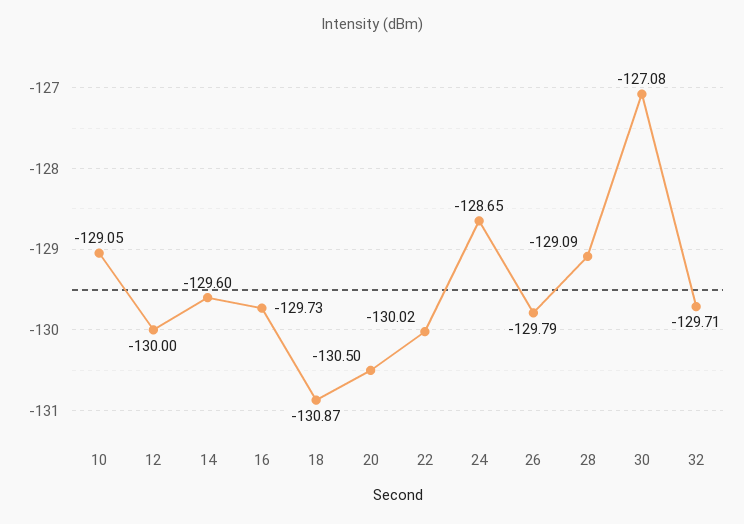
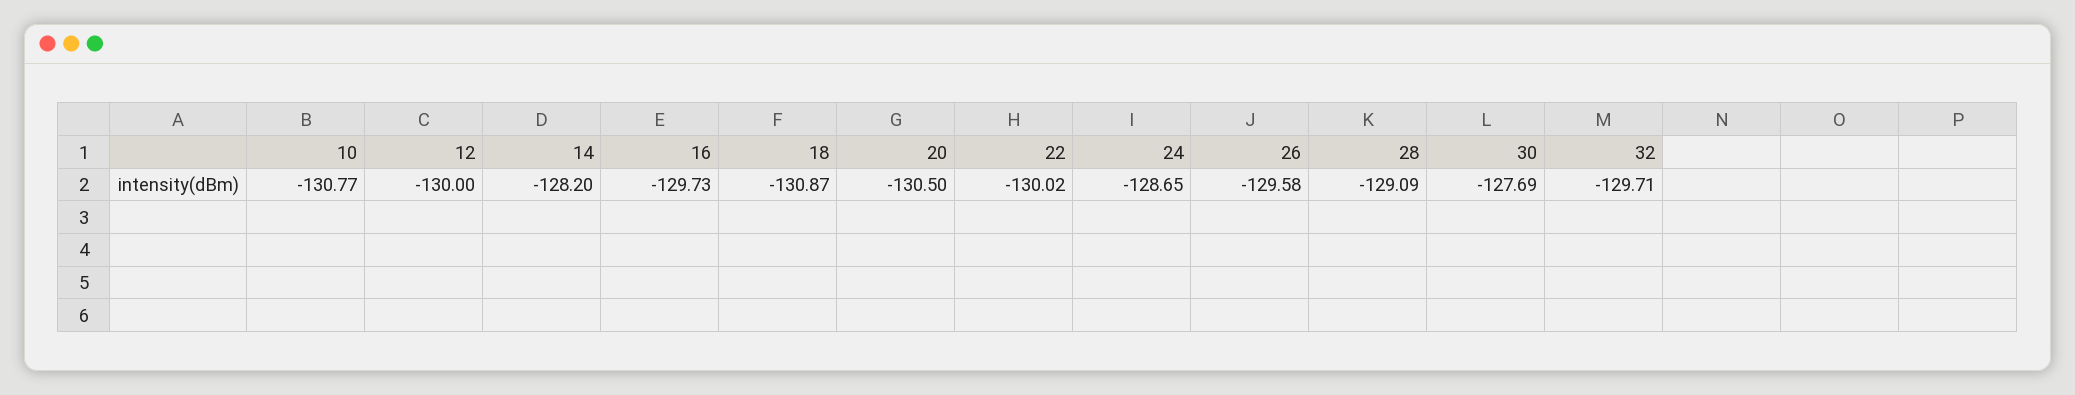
10: -129.05 -> -130.77
14: -129.6 -> -128.2
26: -129.79 -> -129.58
30: -127.08 -> -127.69

